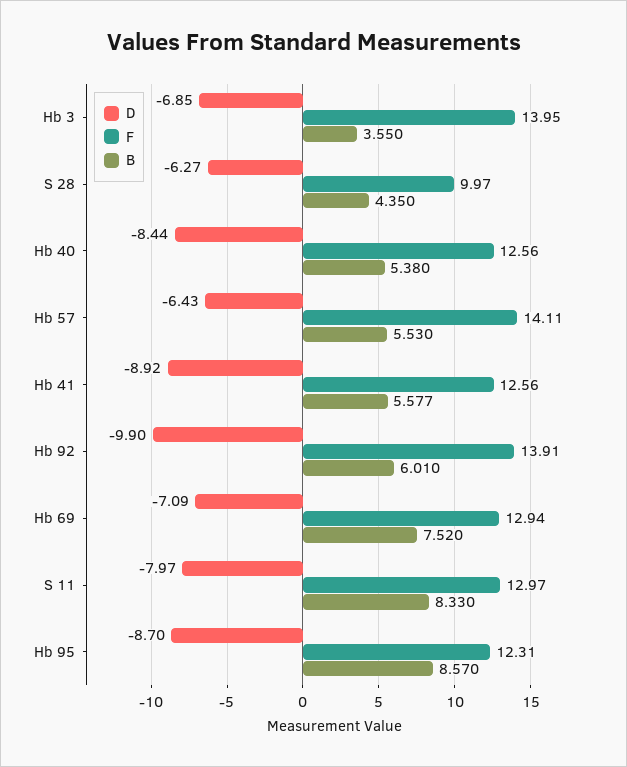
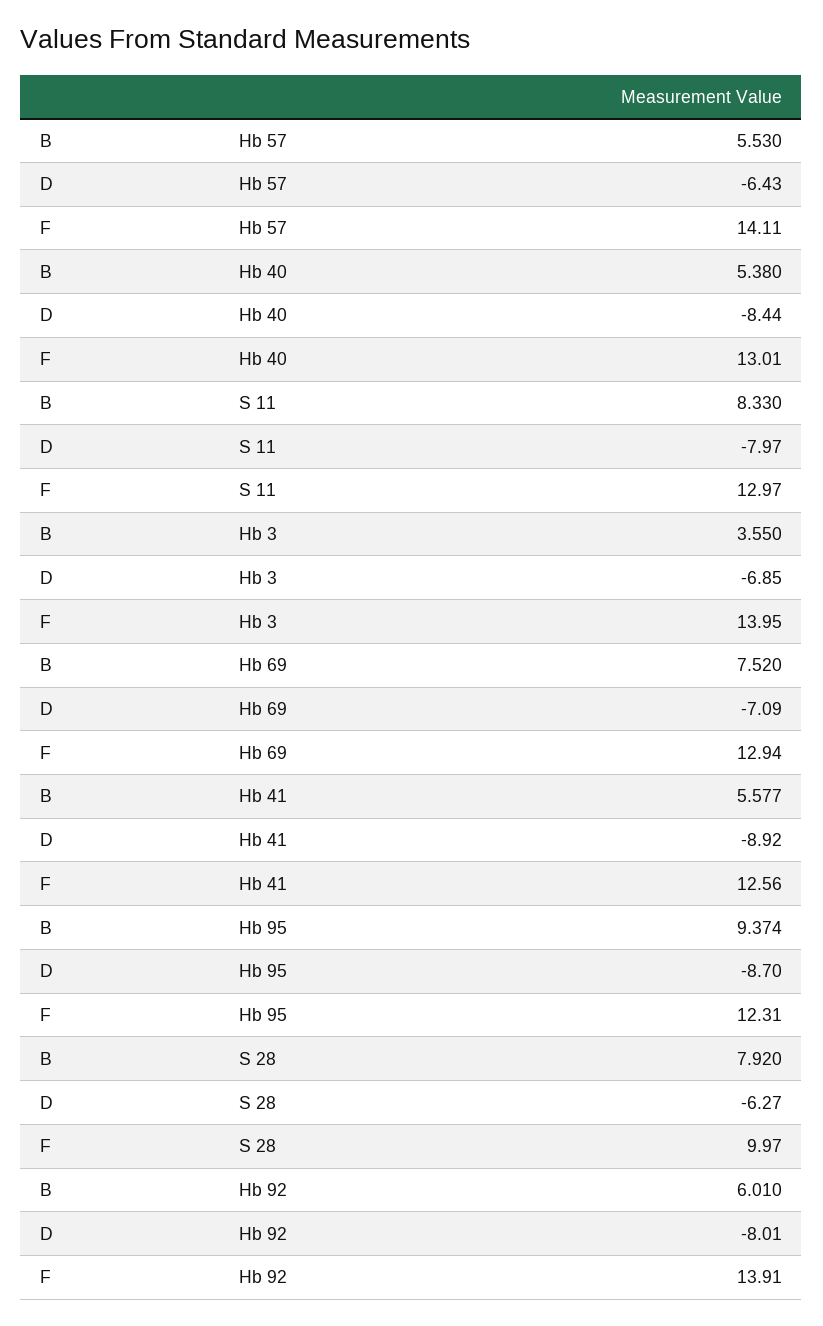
B, S 28: 4.35 -> 7.92
F, Hb 40: 12.56 -> 13.01
D, Hb 92: -9.9 -> -8.01
B, Hb 95: 8.57 -> 9.374

